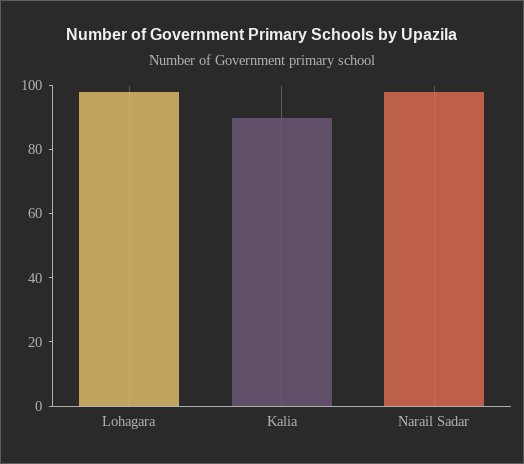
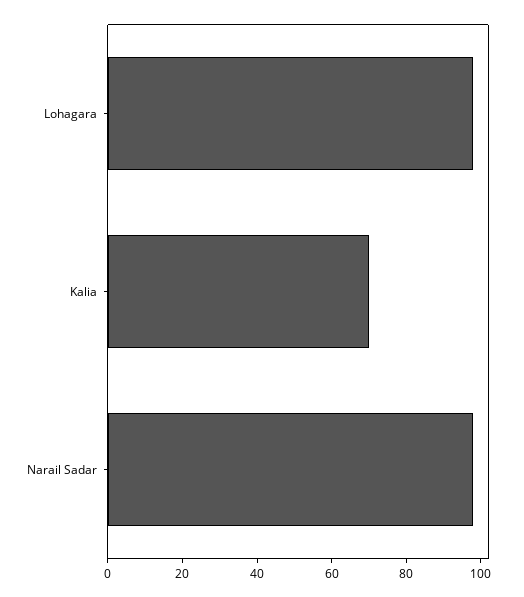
Kalia: 90 -> 70

